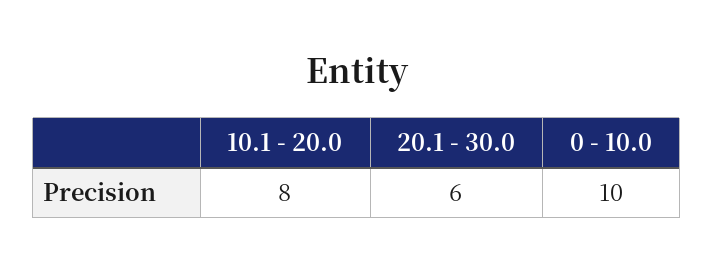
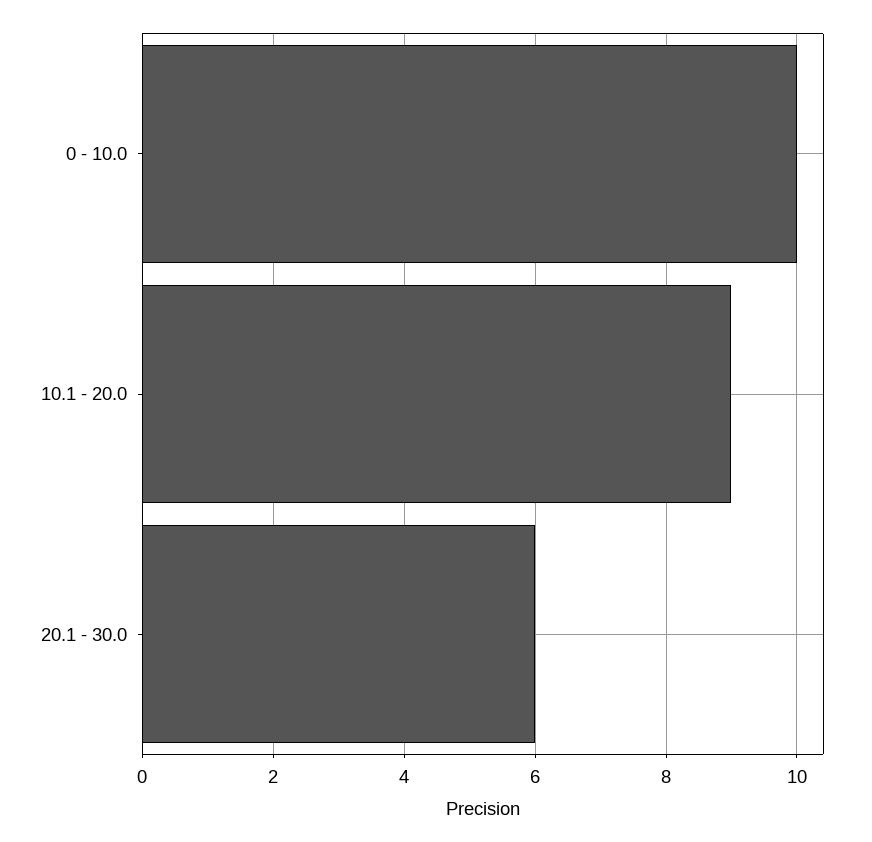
10.1 - 20.0: 8 -> 9

